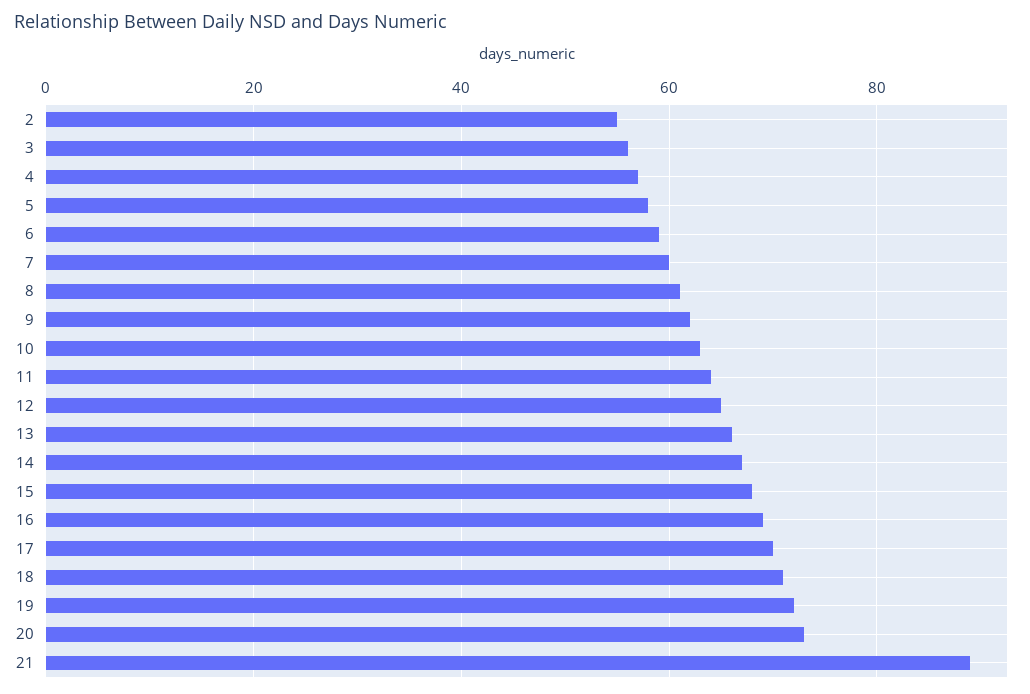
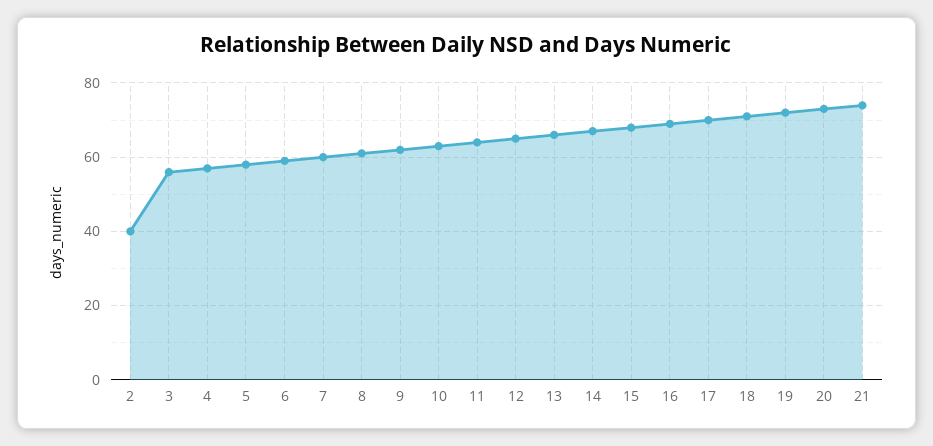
2: 55 -> 40
21: 90 -> 75

